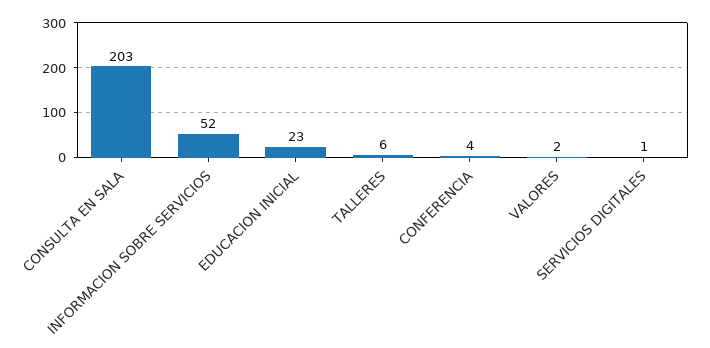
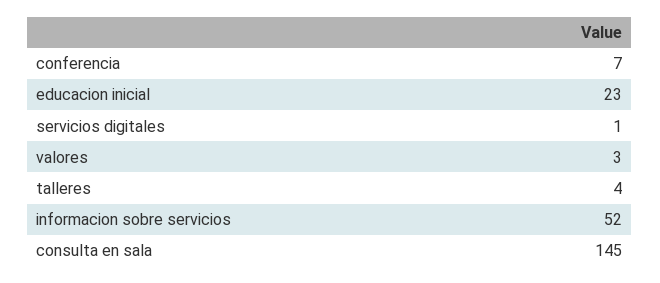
CONSULTA EN SALA: 203 -> 145
TALLERES: 6 -> 4
CONFERENCIA: 4 -> 7
VALORES: 2 -> 3

